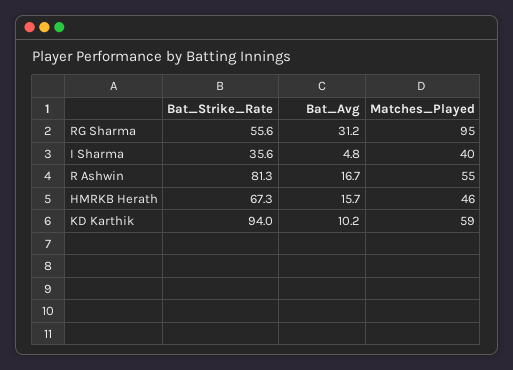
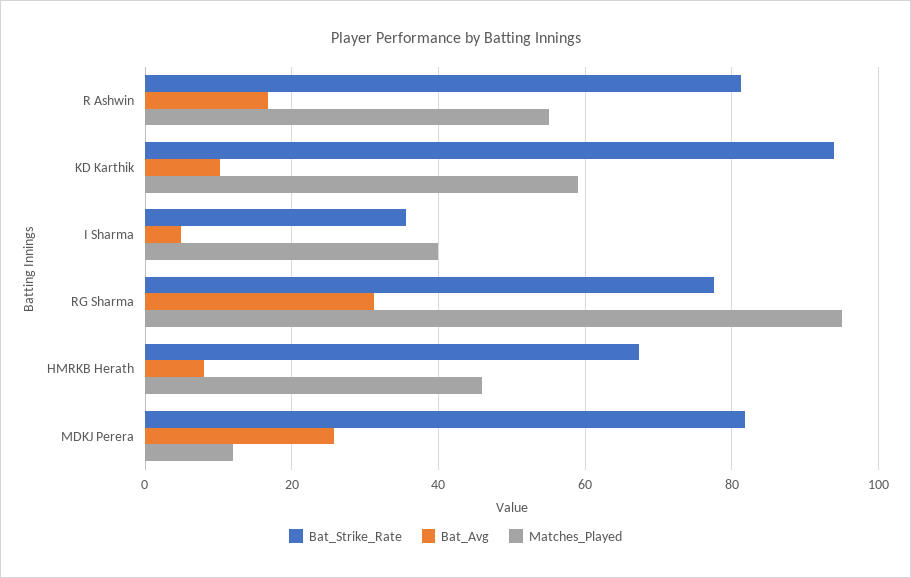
Bat_Strike_Rate, RG Sharma: 55.6 -> 78
Bat_Avg, HMRKB Herath: 15.7 -> 8
Bat_Strike_Rate, MDKJ Perera: none -> 82
Bat_Avg, MDKJ Perera: none -> 26
Matches_Played, MDKJ Perera: none -> 12

